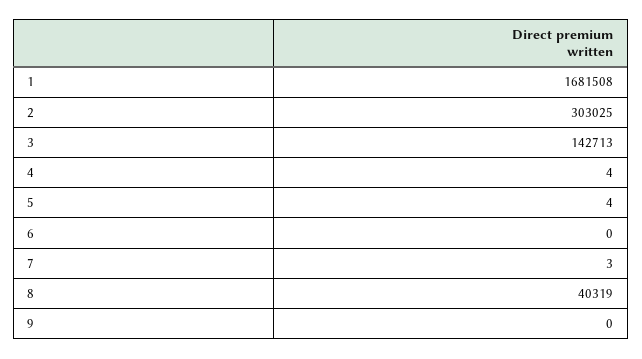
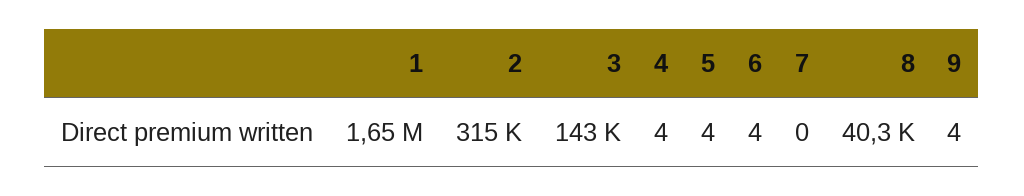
1: 1681508 -> 1650000
2: 303025 -> 315000
6: 0 -> 4
7: 3 -> 0
9: 0 -> 4

